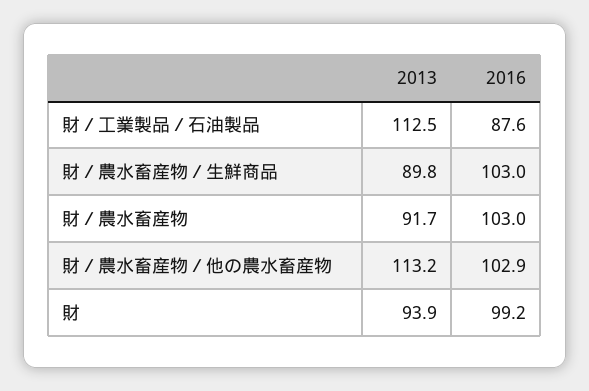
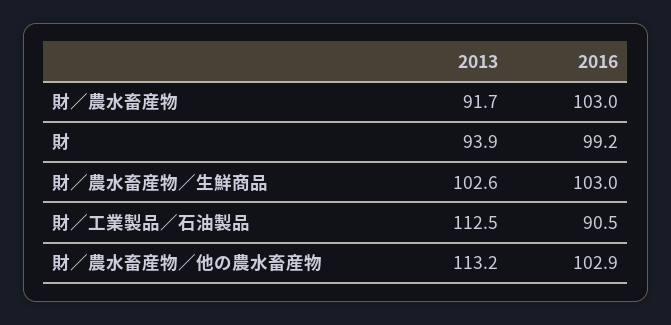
2016, 財／工業製品／石油製品: 87.6 -> 90.5
2013, 財／農水畜産物／生鮮商品: 89.8 -> 102.6

